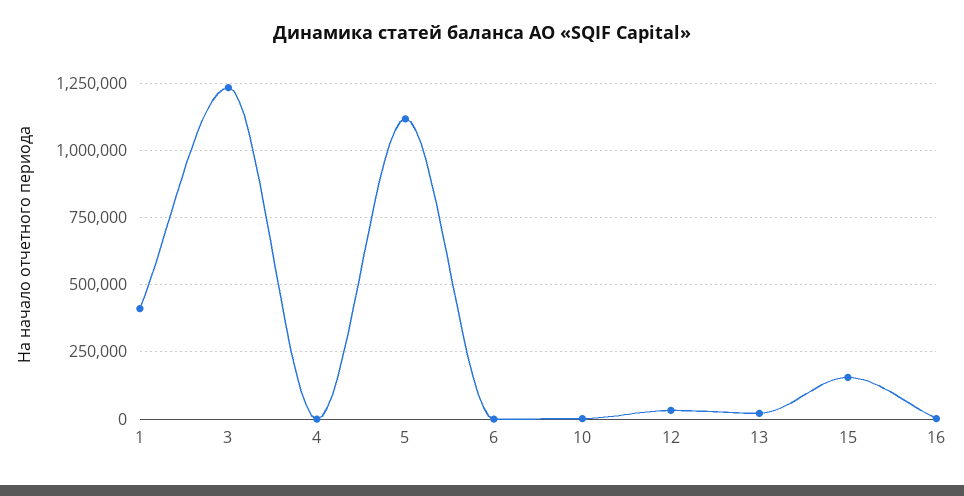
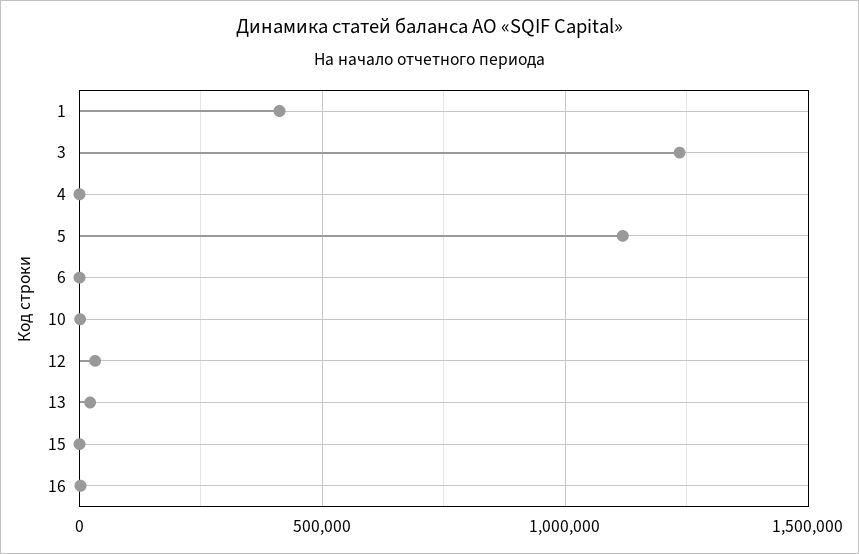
15: 150000 -> 0

